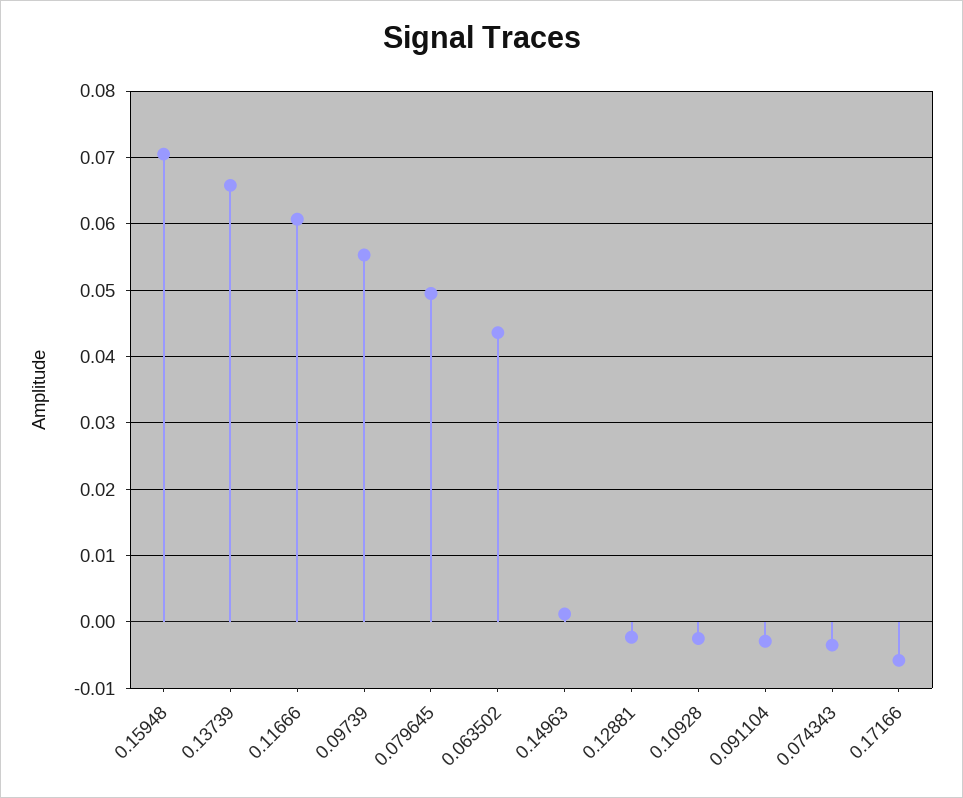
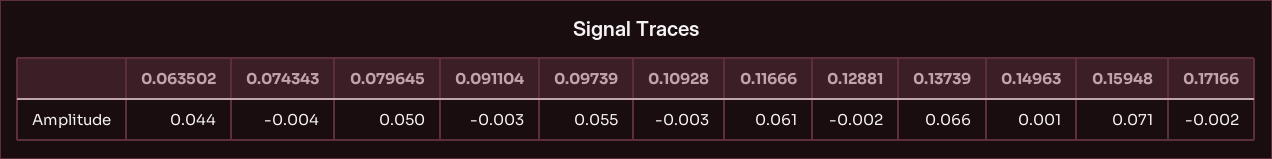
0.17166: -0.006 -> -0.002

